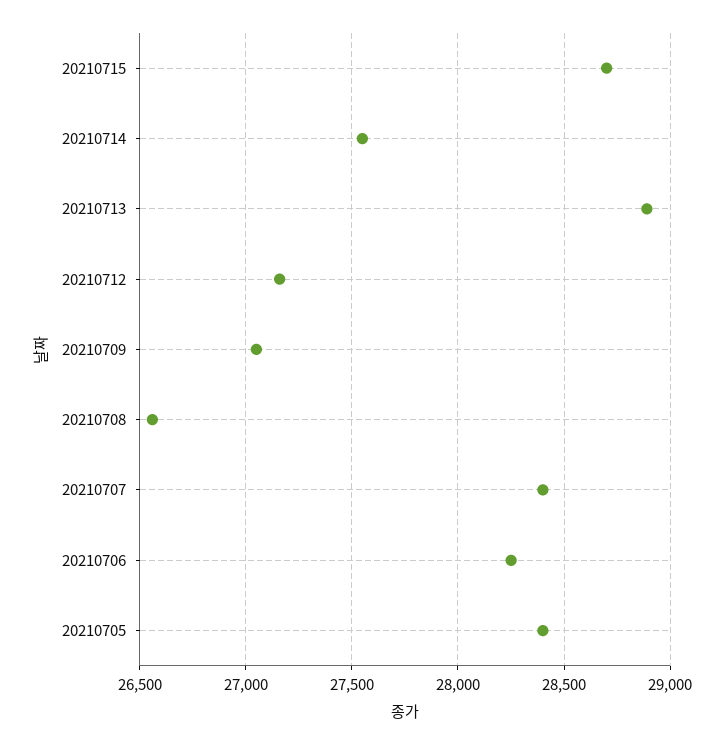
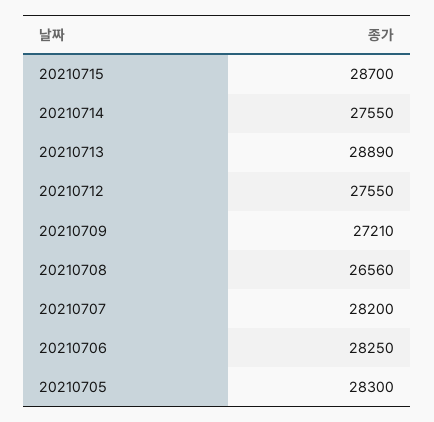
20210712: 27150 -> 27550
20210709: 27050 -> 27210
20210707: 28400 -> 28200
20210705: 28400 -> 28300

